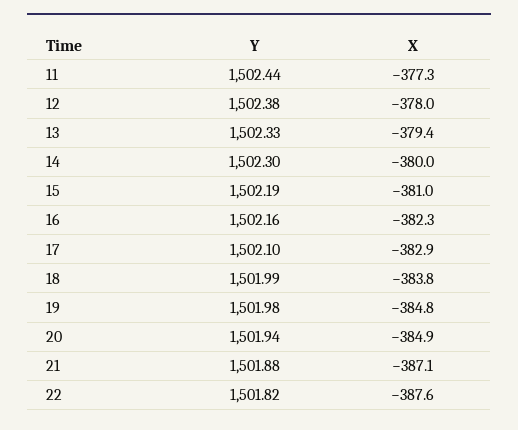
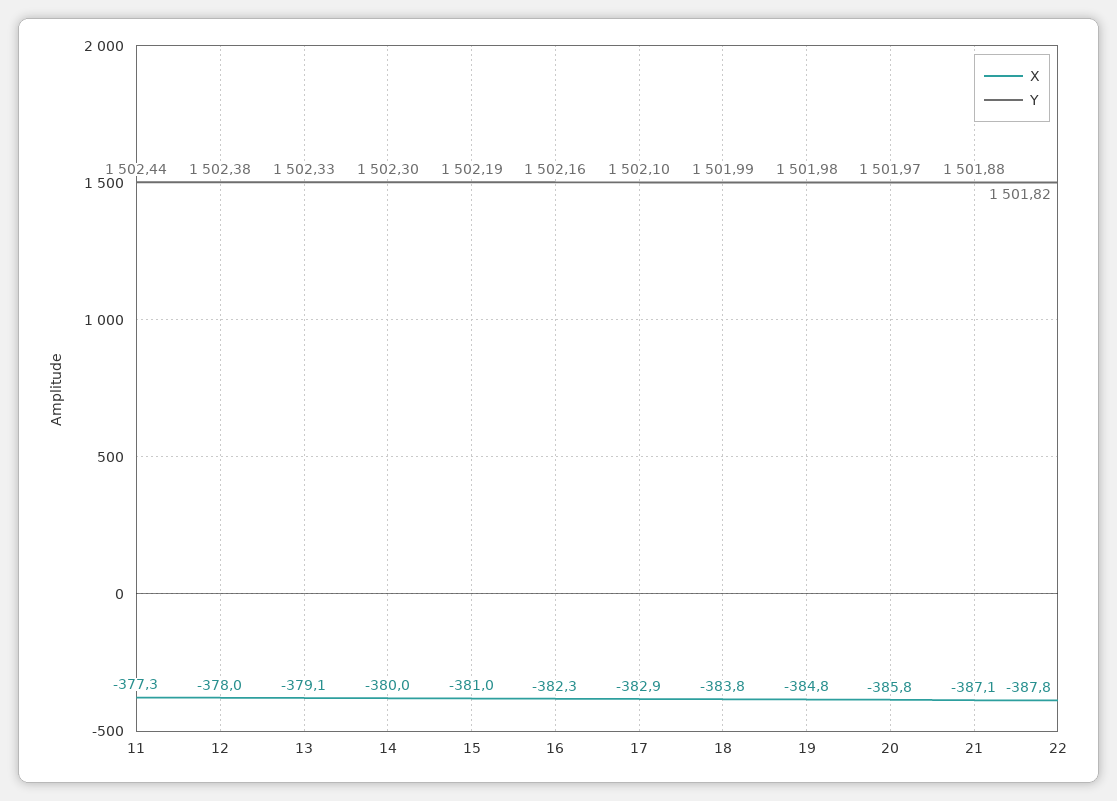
X, 13: -379.4 -> -379.1
Y, 20: 1501.94 -> 1501.97
X, 20: -384.9 -> -385.8
X, 22: -387.6 -> -387.8

